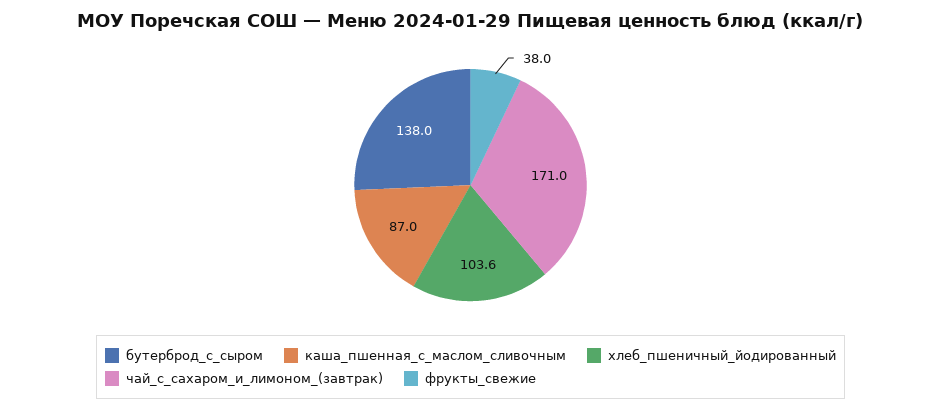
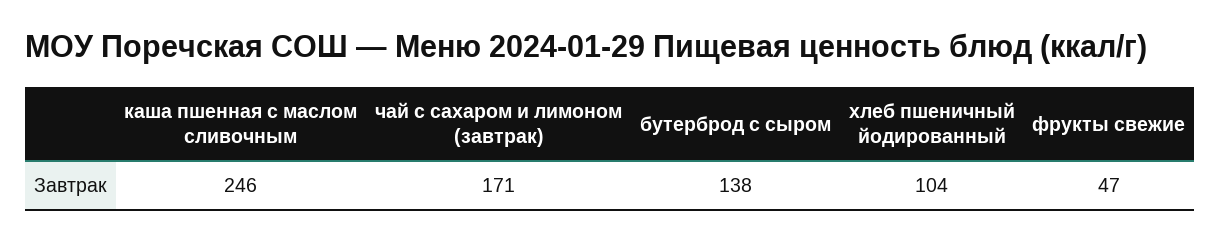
каша_пшенная_с_маслом_сливочным: 87 -> 246
фрукты_свежие: 38 -> 47

